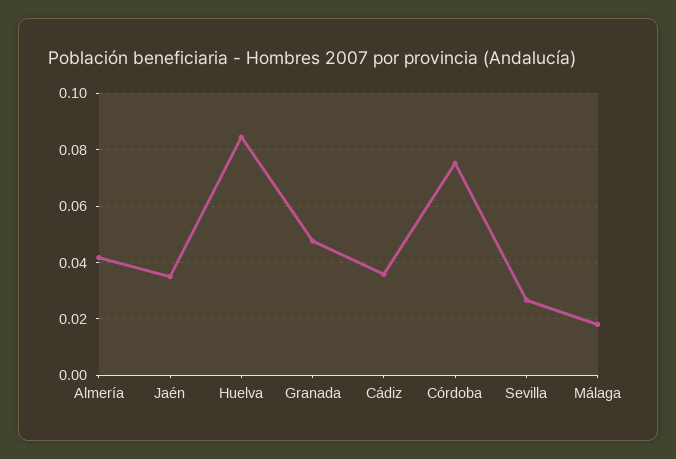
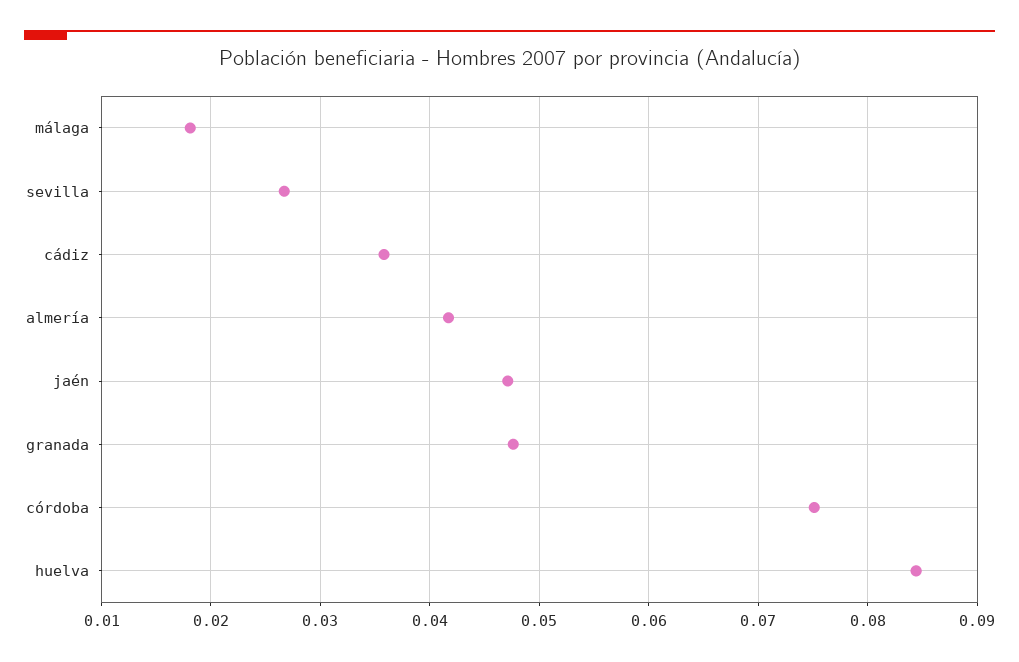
Jaén: 0.035 -> 0.047

